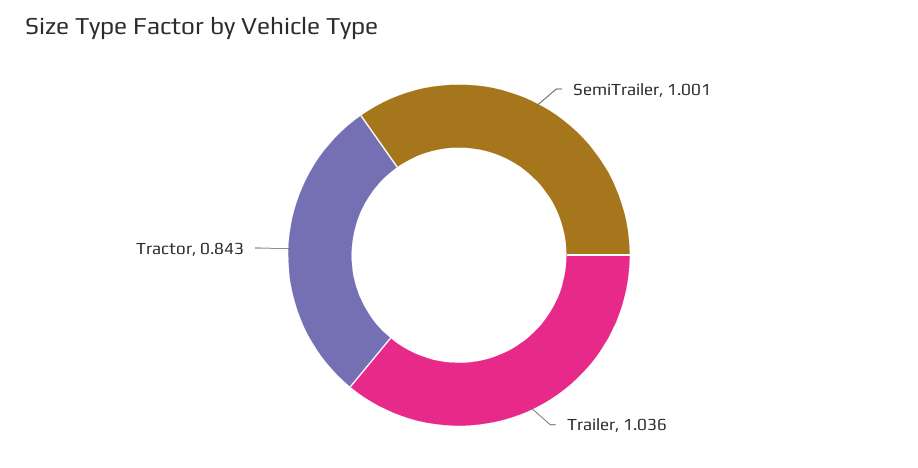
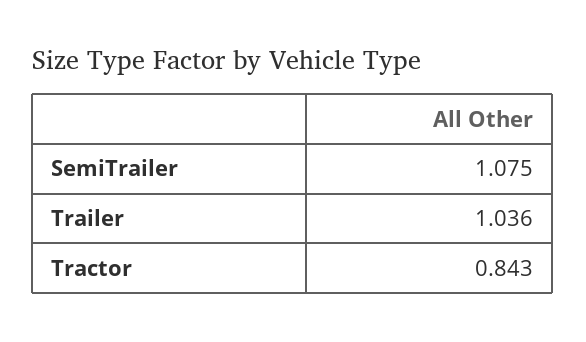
SemiTrailer: 1.001 -> 1.075

